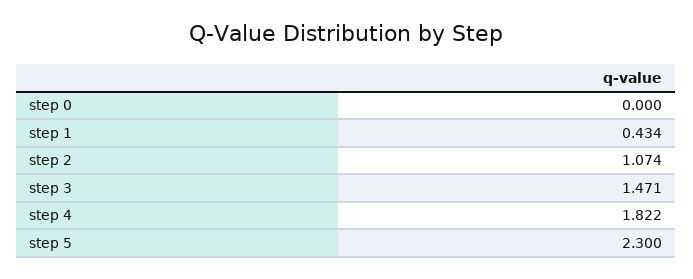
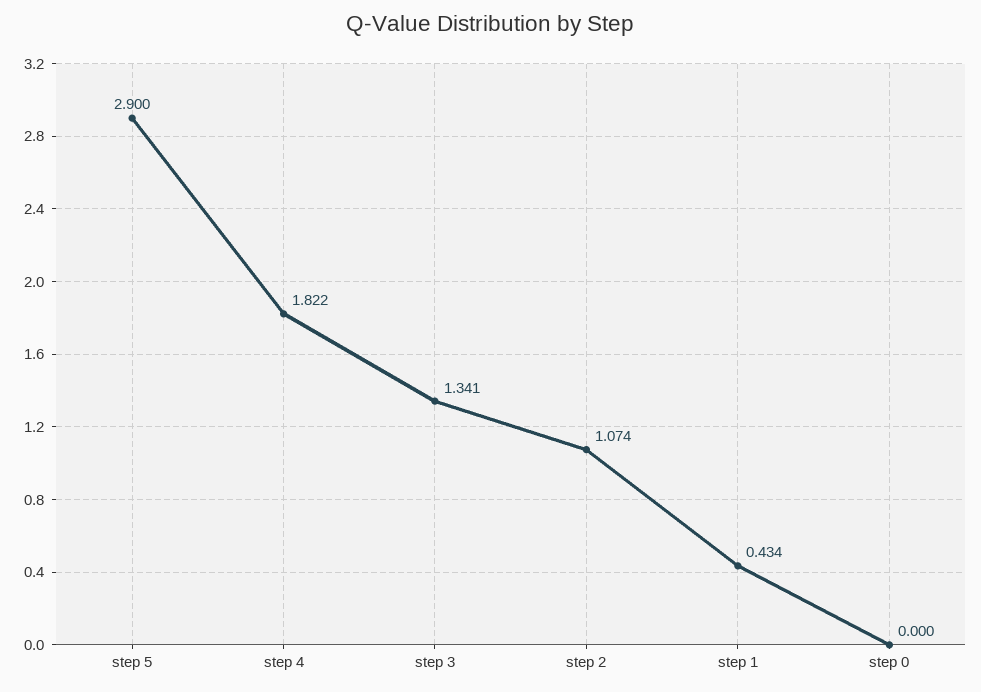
step 3: 1.471 -> 1.341
step 5: 2.3 -> 2.9

